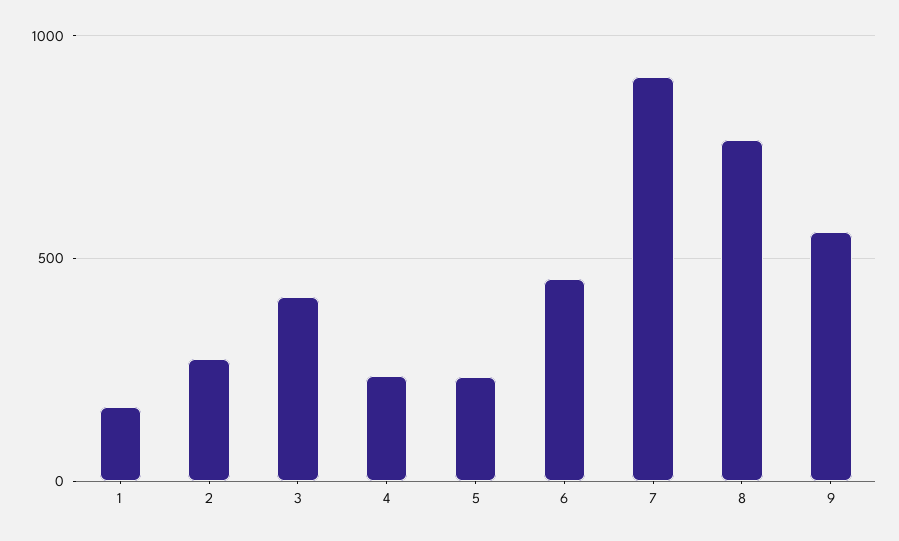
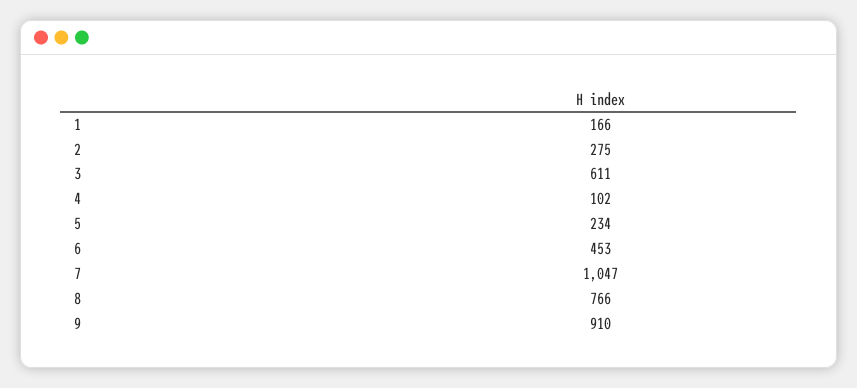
3: 400 -> 611
4: 250 -> 102
7: 900 -> 1047
9: 550 -> 910

